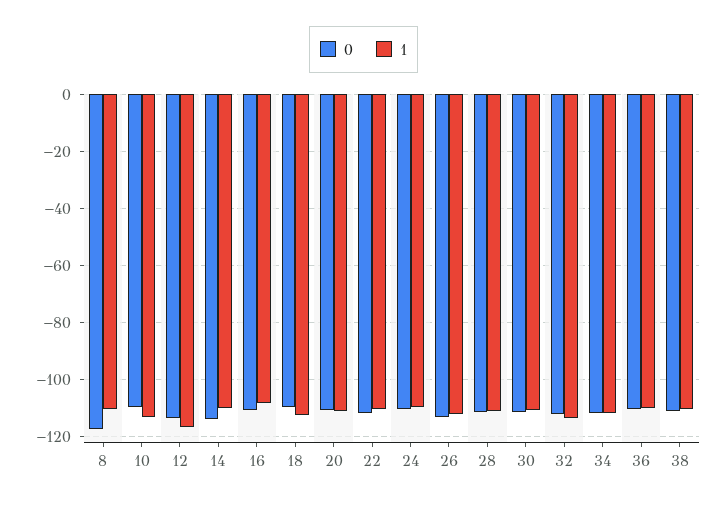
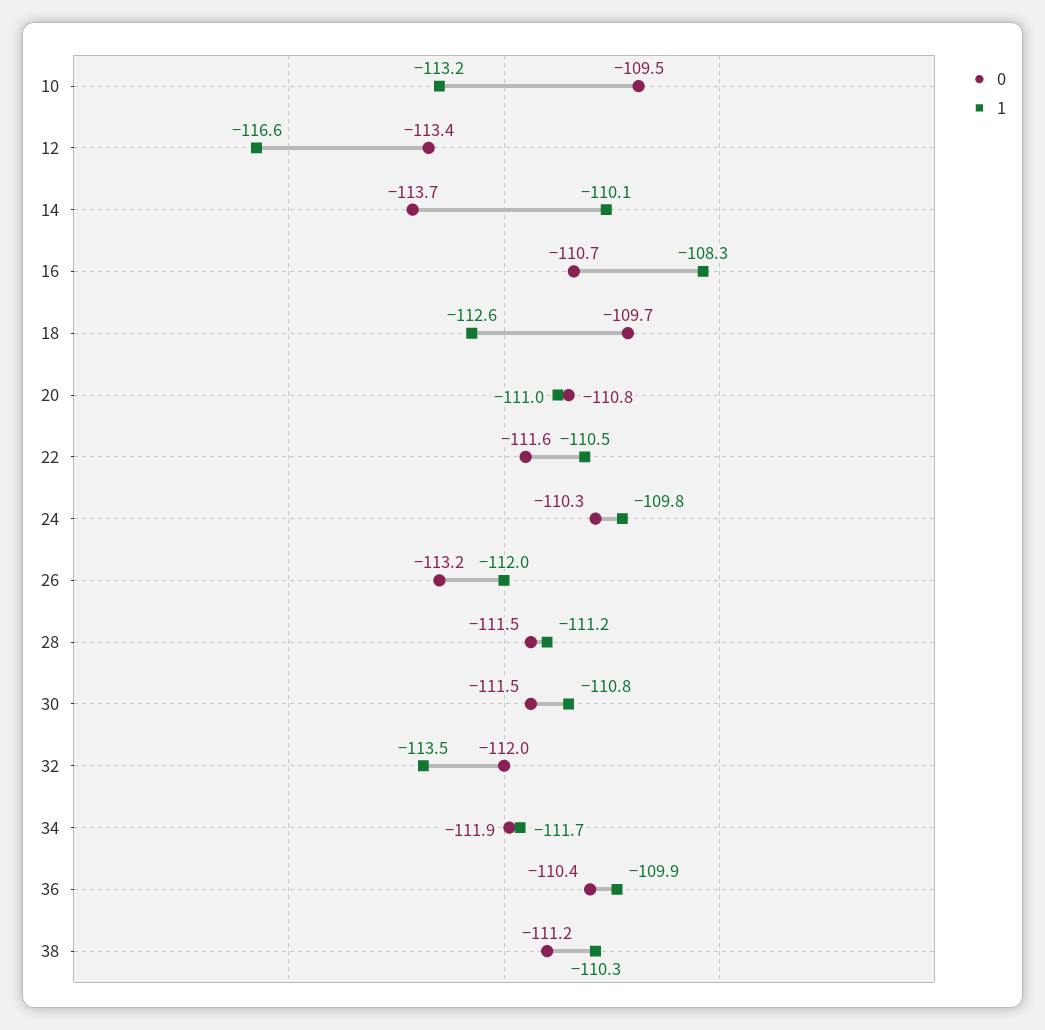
0, 8: -117.5 -> none
1, 8: -110 -> none

